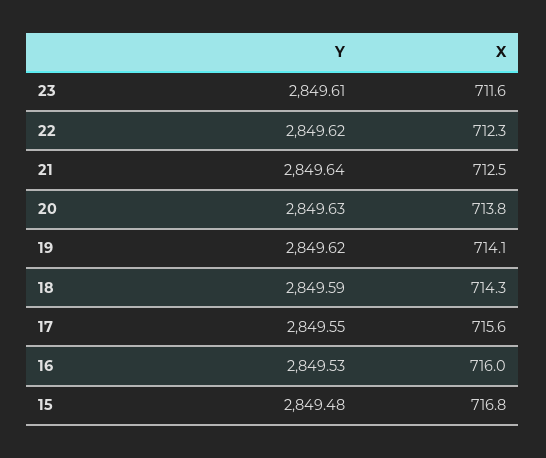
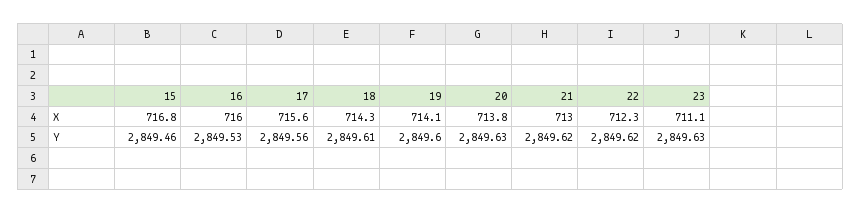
Y, 23: 2849.61 -> 2849.63
X, 23: 711.6 -> 711.1
Y, 21: 2849.64 -> 2849.62
X, 21: 712.5 -> 713
Y, 19: 2849.62 -> 2849.6
Y, 18: 2849.59 -> 2849.61
Y, 17: 2849.55 -> 2849.56
Y, 15: 2849.48 -> 2849.46

